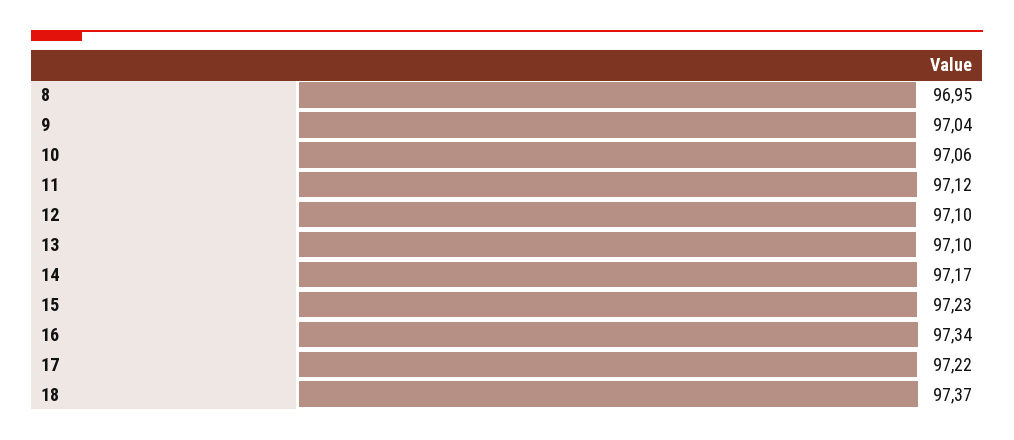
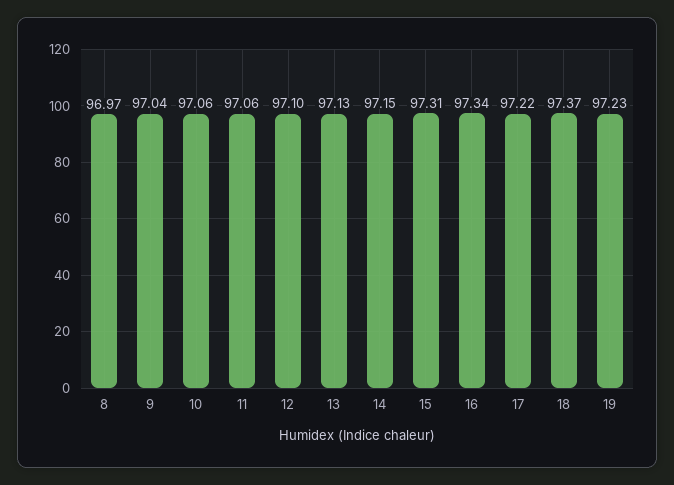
8: 96.95 -> 96.97
11: 97.12 -> 97.06
13: 97.1 -> 97.13
14: 97.17 -> 97.15
15: 97.23 -> 97.31
19: none -> 97.23

